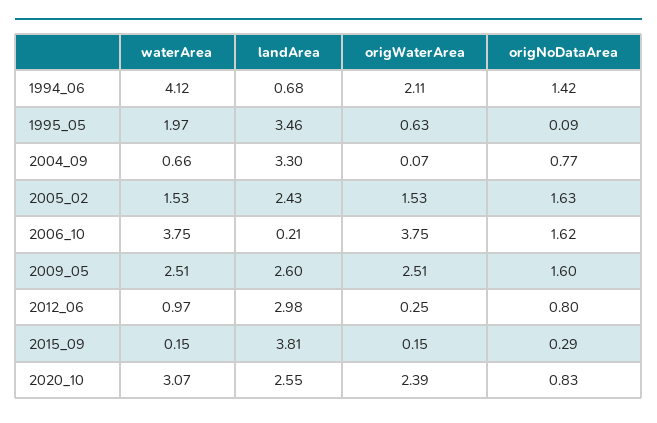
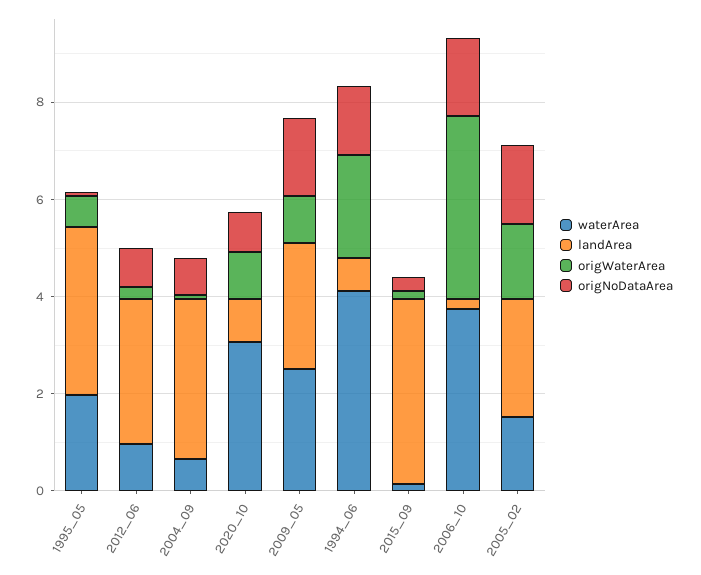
origWaterArea, 2009_05: 2.51 -> 1
landArea, 2020_10: 2.55 -> 1
origWaterArea, 2020_10: 2.39 -> 1

